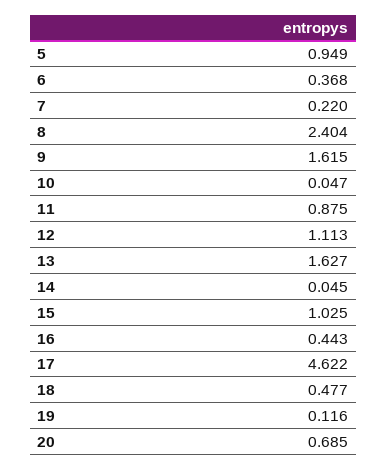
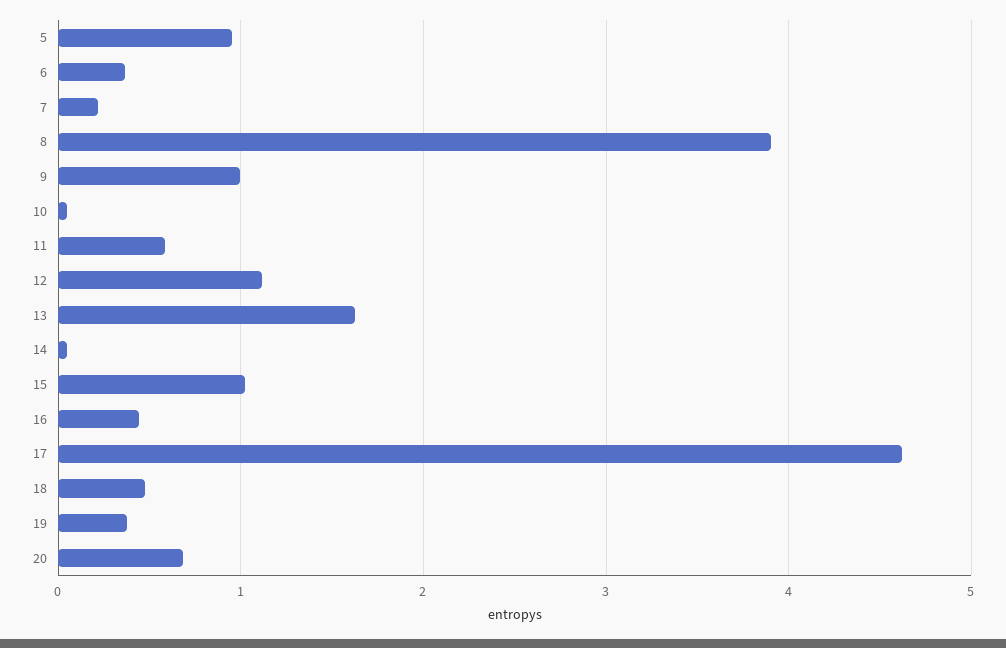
8: 2.404 -> 3.9
9: 1.615 -> 1
11: 0.875 -> 0.6
19: 0.116 -> 0.4

